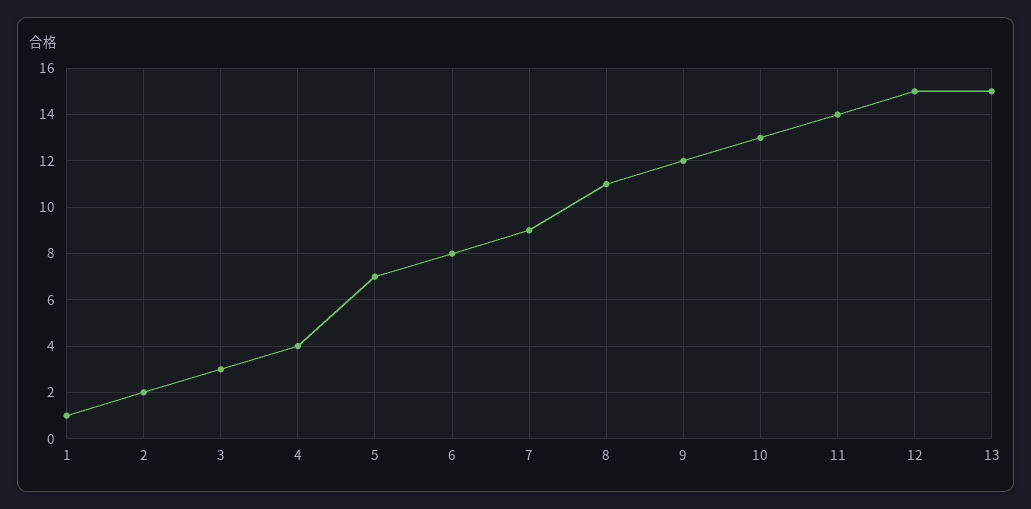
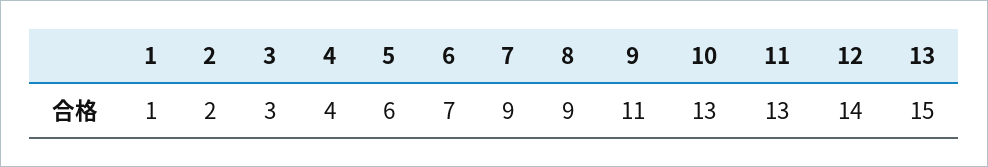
5: 7 -> 6
6: 8 -> 7
8: 11 -> 9
9: 12 -> 11
11: 14 -> 13
12: 15 -> 14

